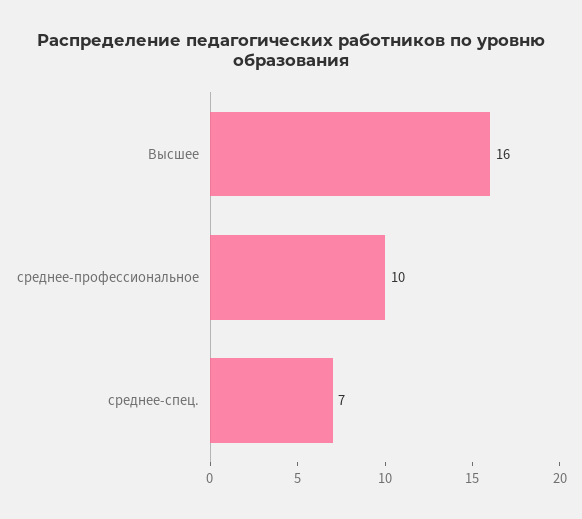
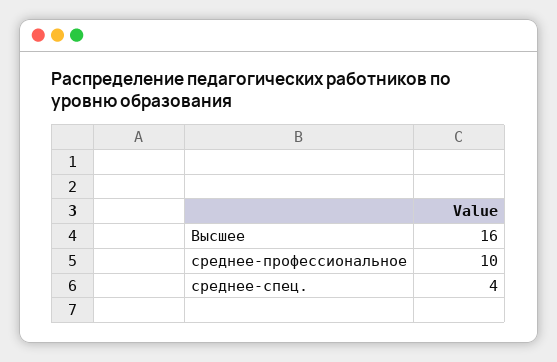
среднее-спец.: 7 -> 4

